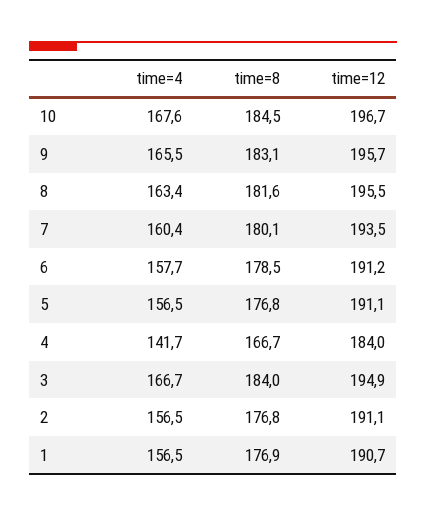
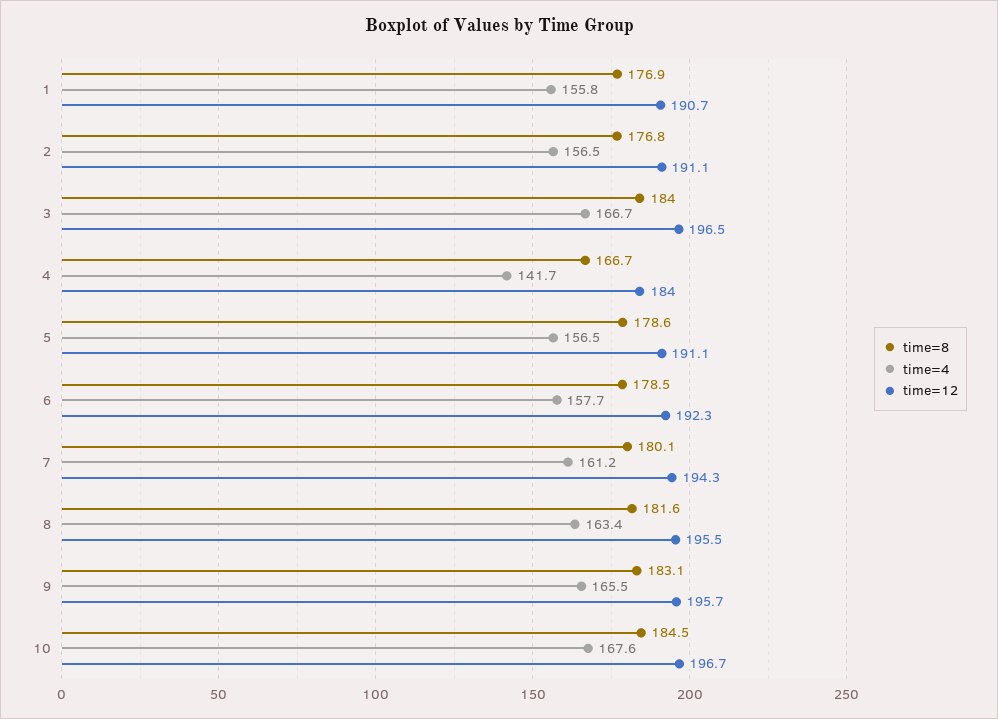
time=4, 7: 160.4 -> 161.2
time=12, 7: 193.5 -> 194.3
time=12, 6: 191.2 -> 192.3
time=8, 5: 176.8 -> 178.6
time=12, 3: 194.9 -> 196.5
time=4, 1: 156.5 -> 155.8

